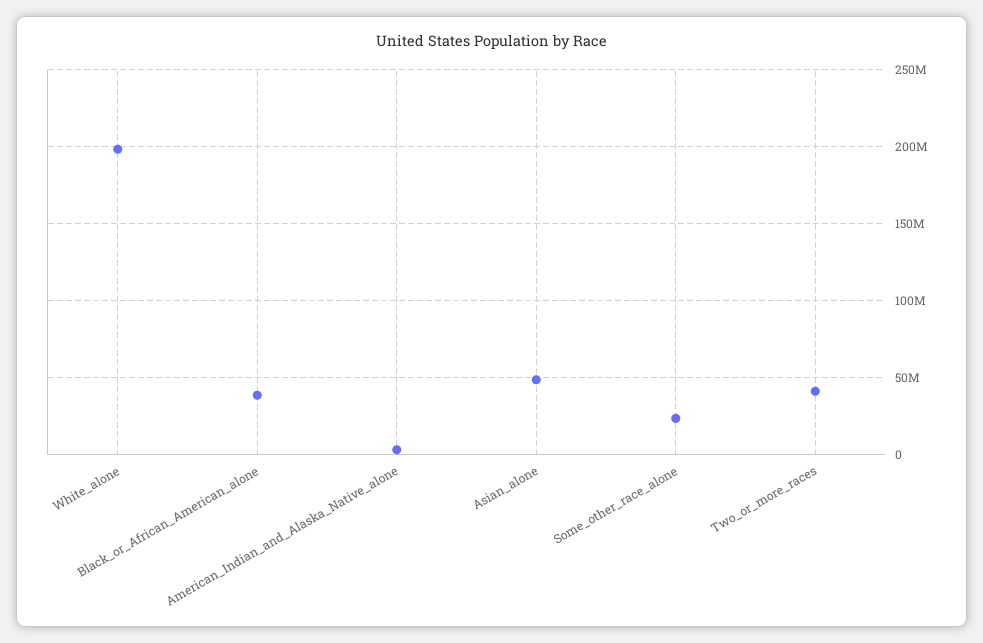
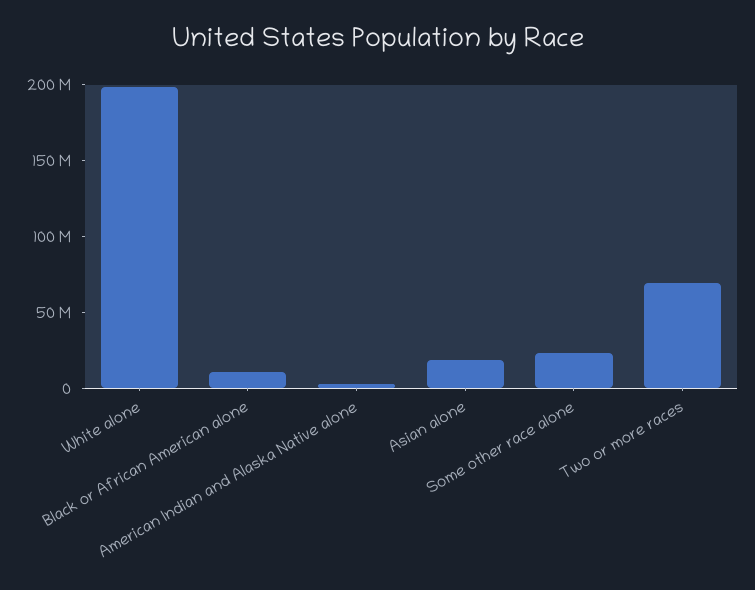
Black_or_African_American_alone: 40000000 -> 10000000
Asian_alone: 50000000 -> 20000000
Two_or_more_races: 40000000 -> 70000000

